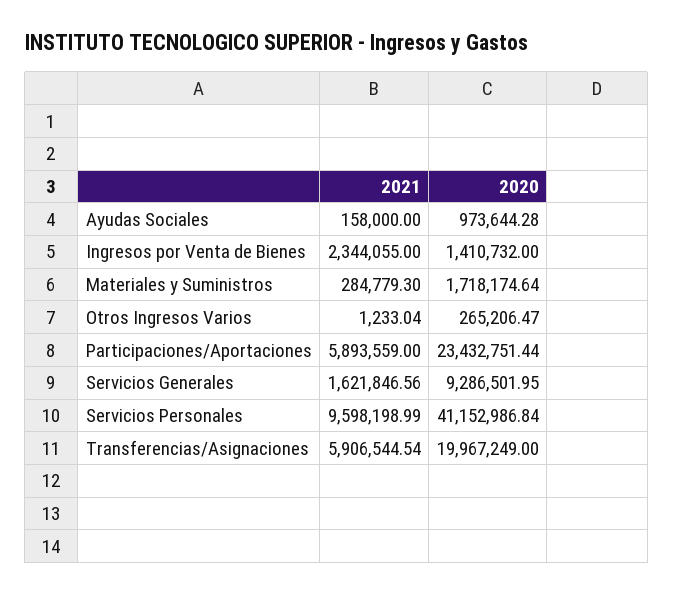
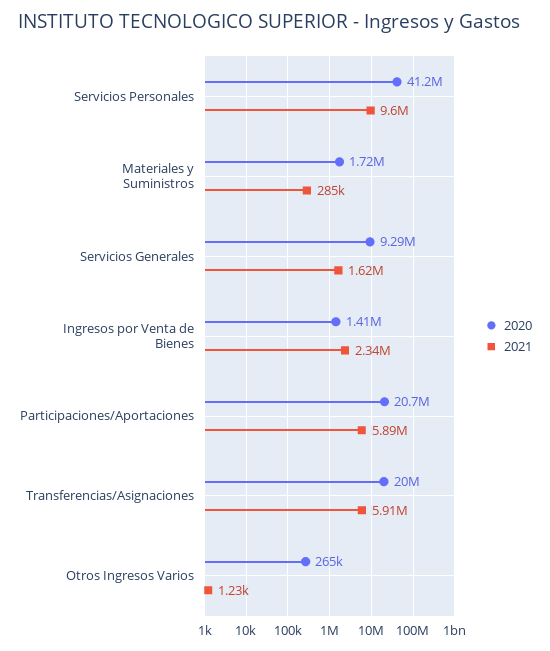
2021, Ayudas Sociales: 158000 -> none
2020, Ayudas Sociales: 973644.28 -> none
2020, Participaciones/Aportaciones: 23432751.44 -> 20700000

